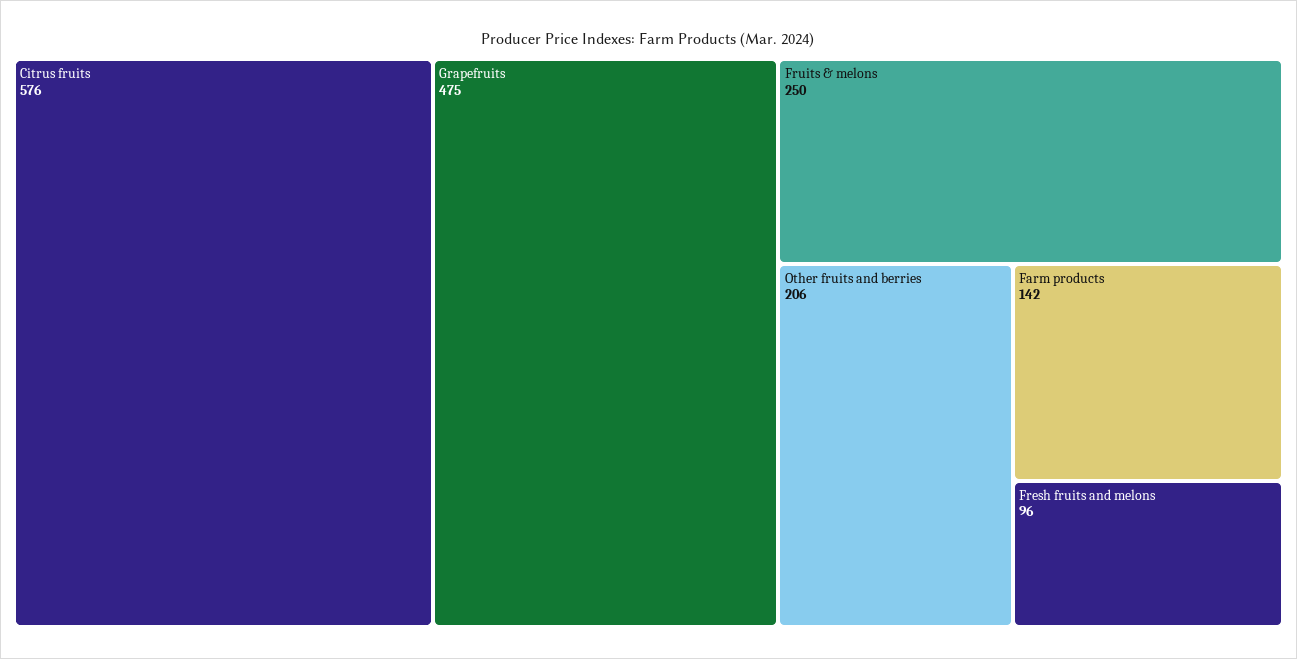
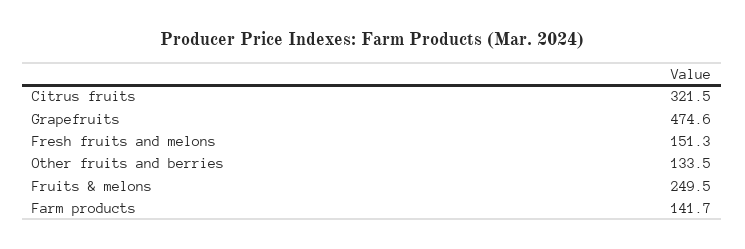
Citrus fruits: 576 -> 321.5
Other fruits and berries: 206 -> 133.5
Fresh fruits and melons: 96 -> 151.3

